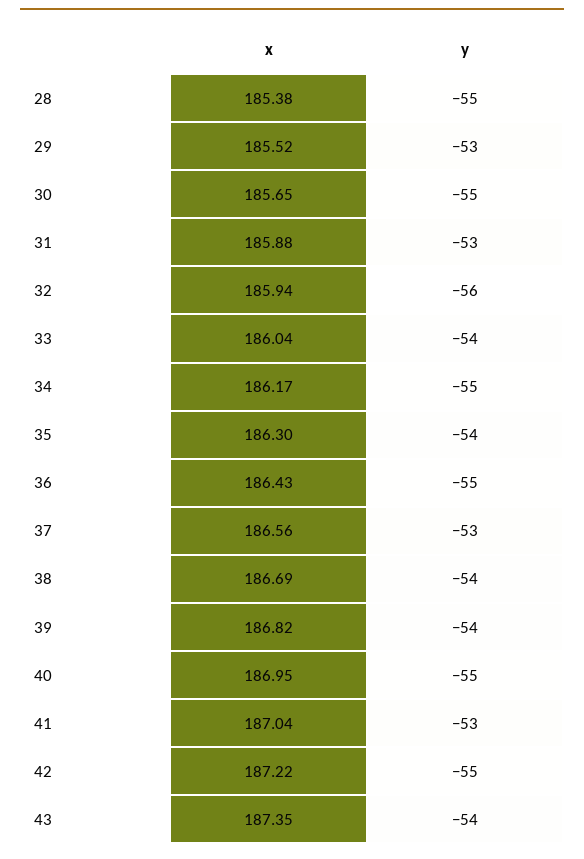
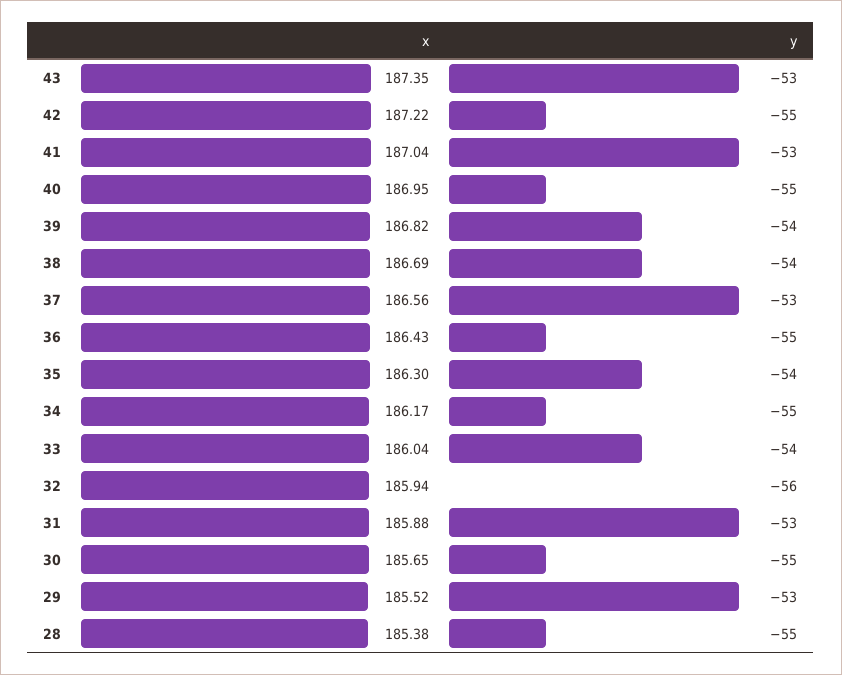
y, 43: -54 -> -53

